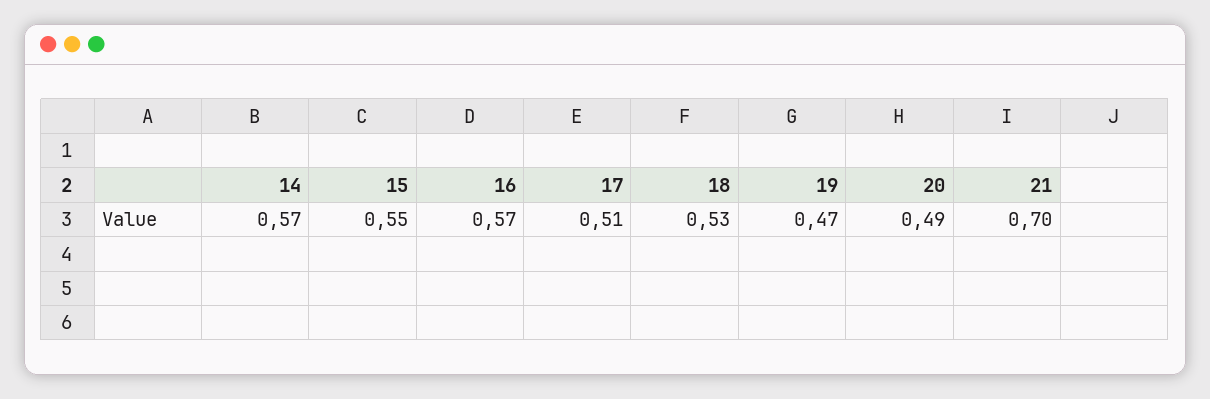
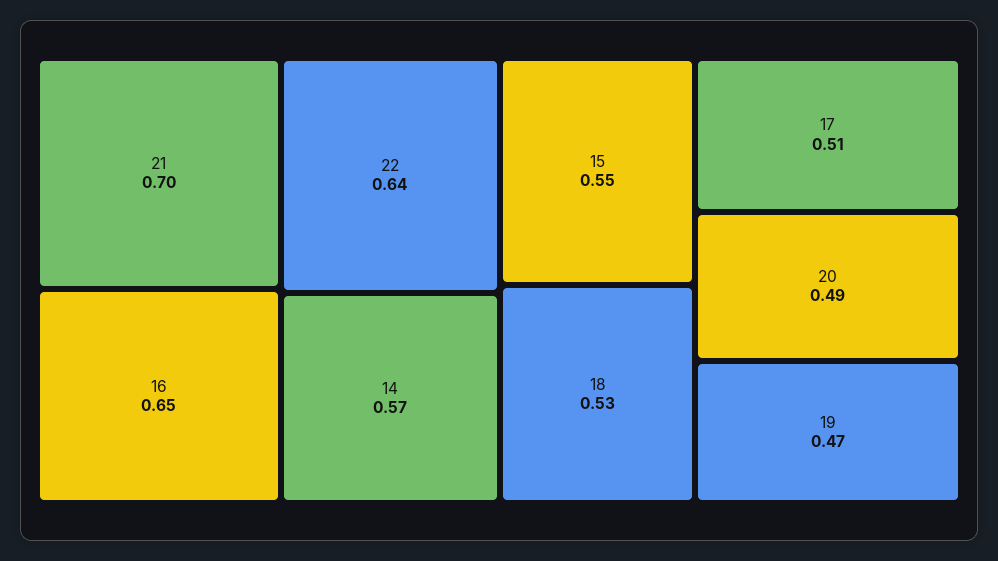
16: 0.57 -> 0.65
22: none -> 0.64

